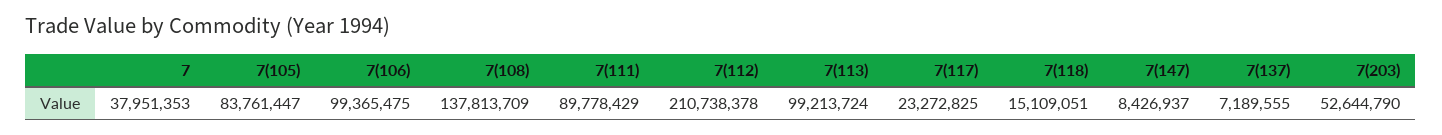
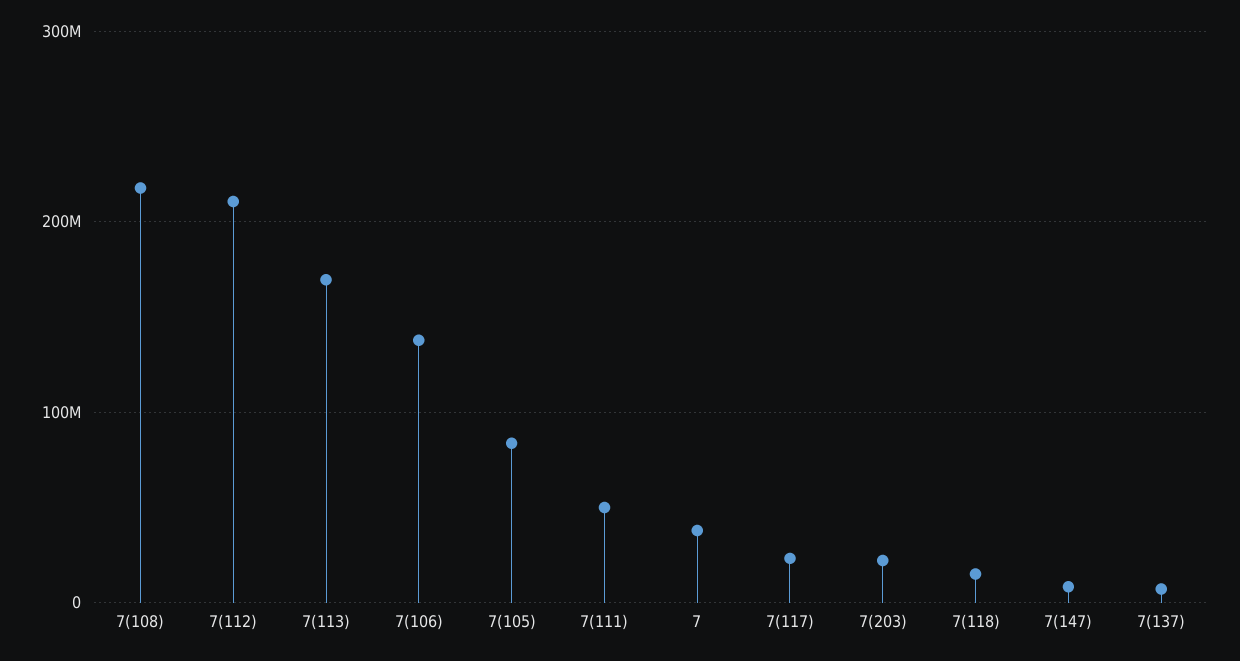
7(106): 99365475 -> 140000000
7(108): 137813709 -> 220000000
7(111): 89778429 -> 50000000
7(113): 99213724 -> 170000000
7(203): 52644790 -> 20000000

